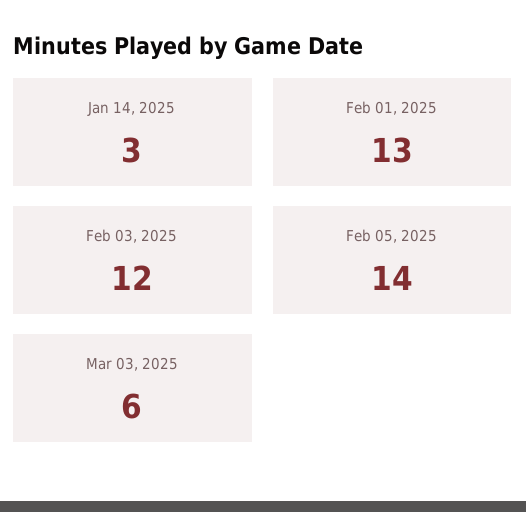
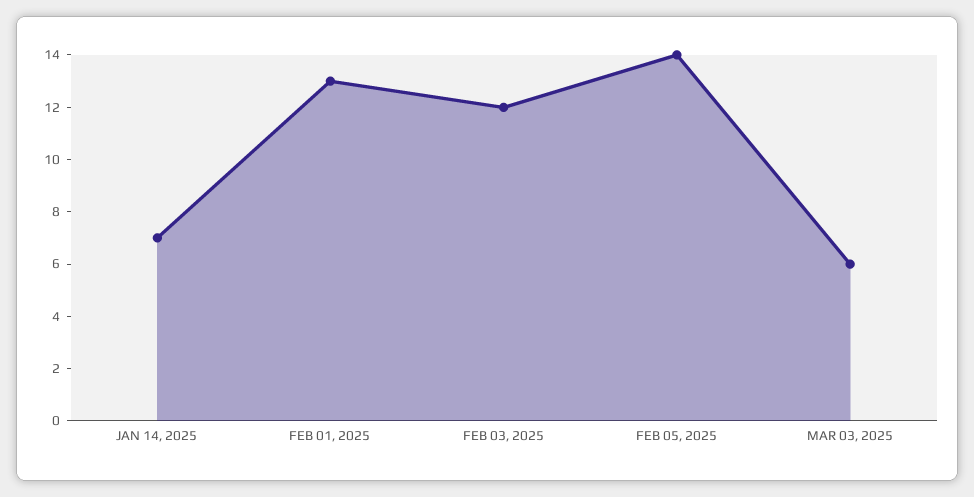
Jan 14, 2025: 3 -> 7

